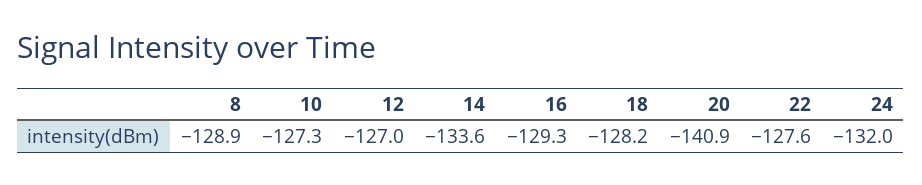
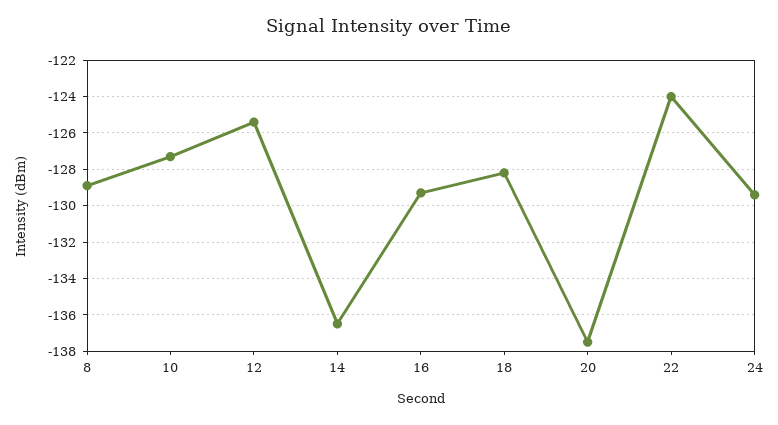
12: -127 -> -125.5
14: -133.6 -> -136.5
20: -140.9 -> -137.5
22: -127.6 -> -124
24: -132 -> -129.5

